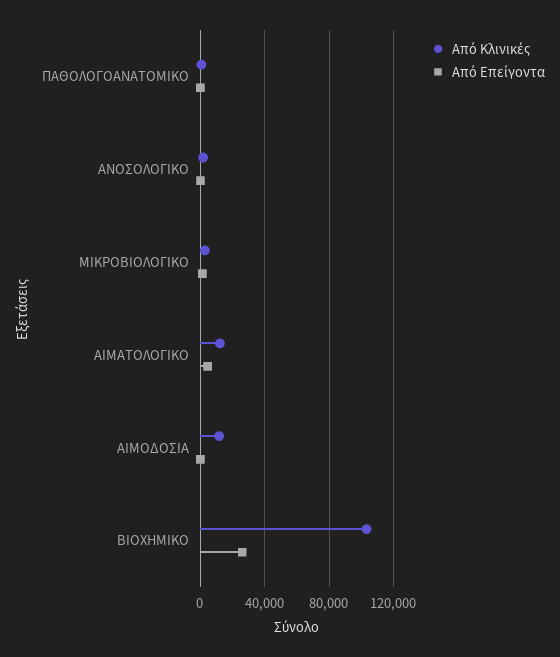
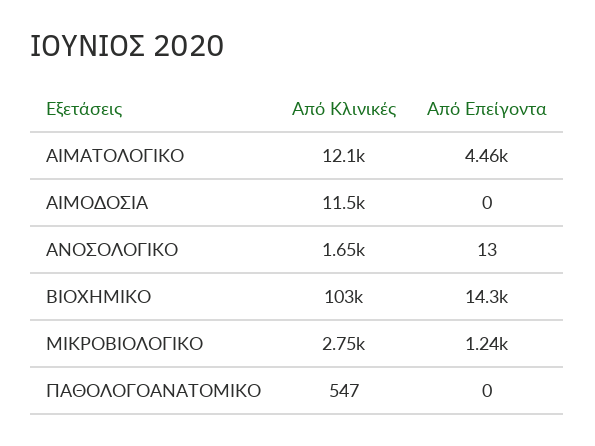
Από Επείγοντα, ΒΙΟΧΗΜΙΚΟ: 25000 -> 14300

